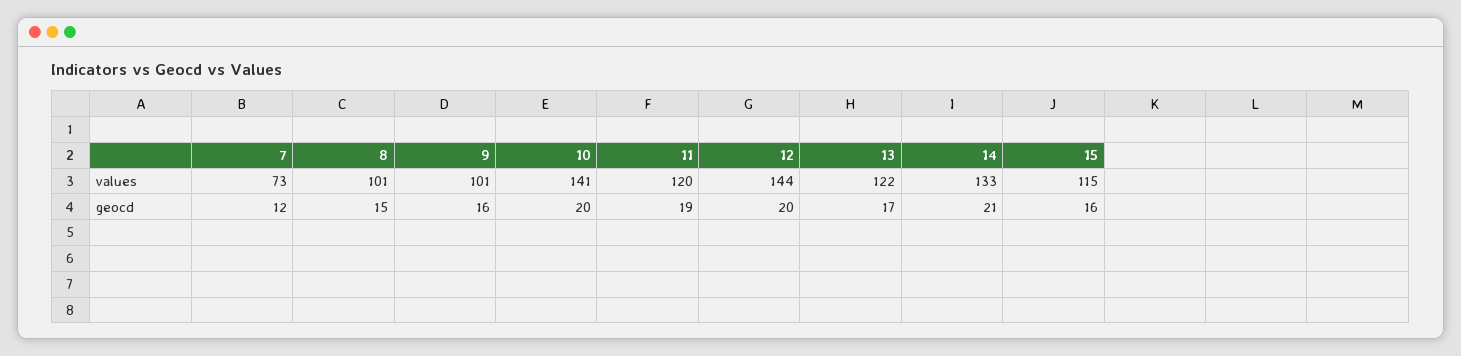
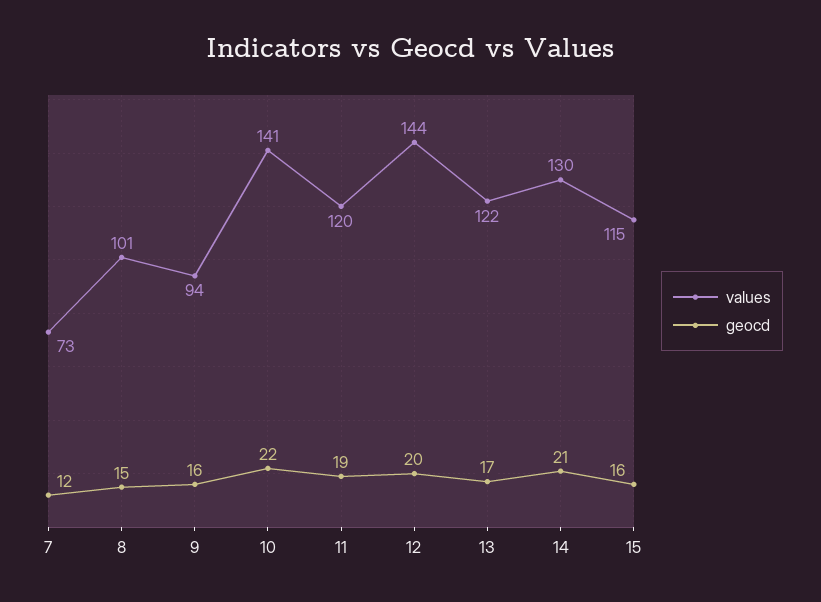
values, 9: 101 -> 94
values, 14: 133 -> 130
geocd, 10: 20 -> 22

